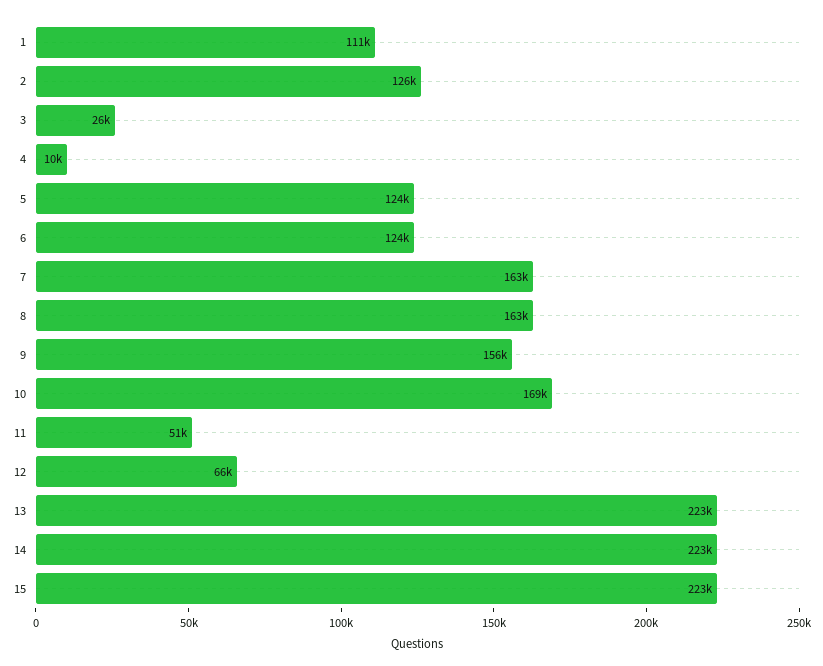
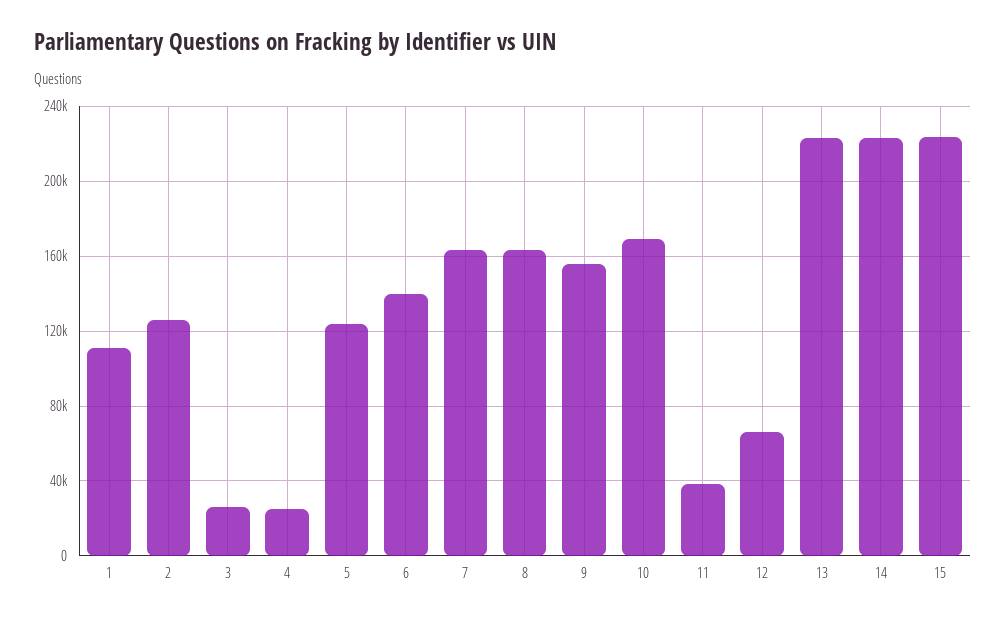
4: 10000 -> 25000
6: 124000 -> 140000
11: 51000 -> 40000

